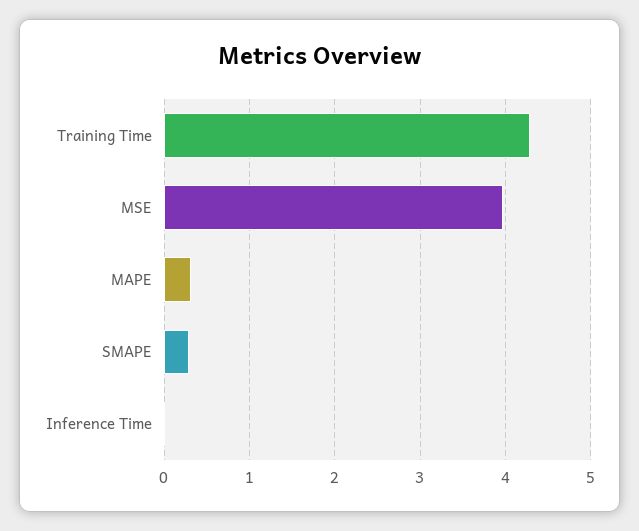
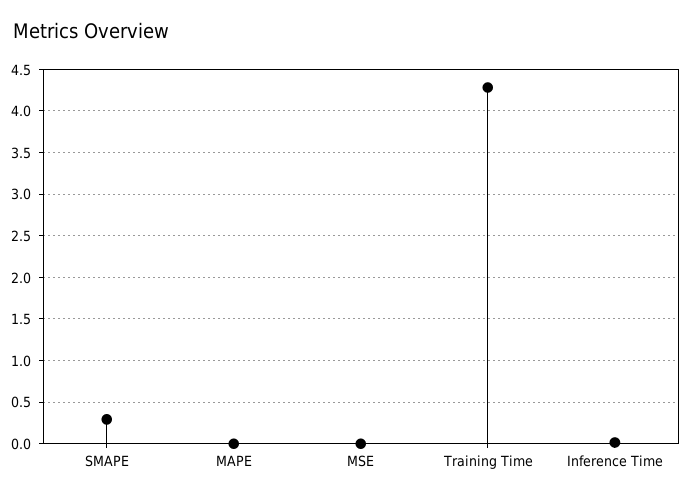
MSE: 4 -> 0
MAPE: 0.3 -> 0

